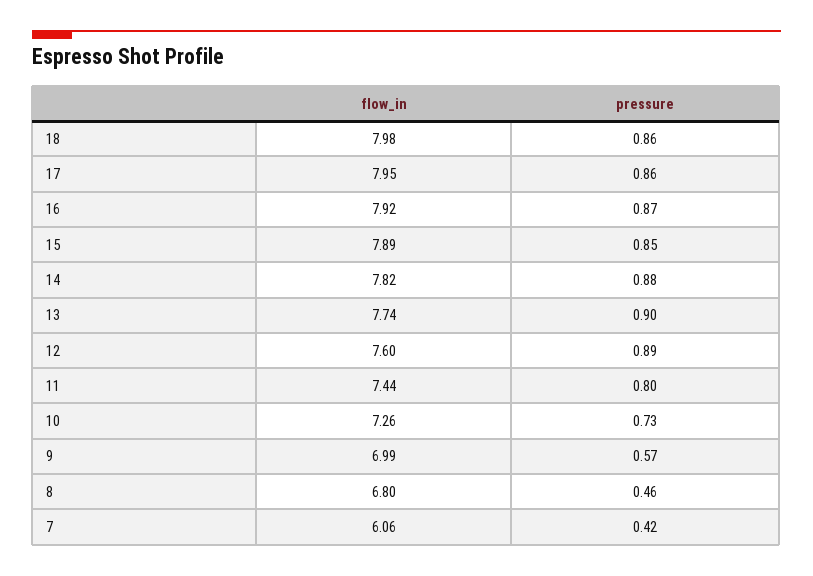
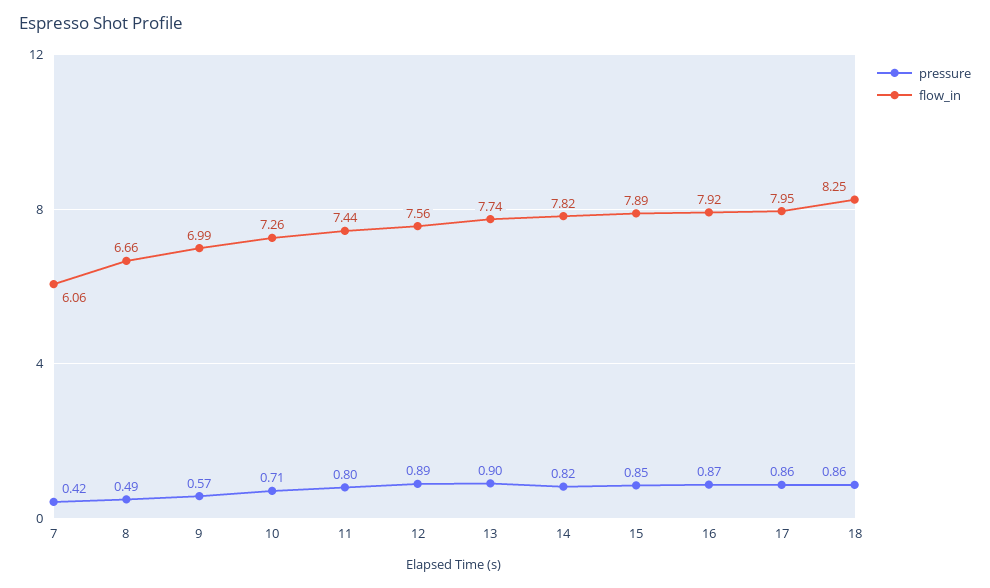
flow_in, 18: 7.98 -> 8.25
pressure, 14: 0.88 -> 0.82
flow_in, 12: 7.6 -> 7.56
pressure, 10: 0.73 -> 0.71
flow_in, 8: 6.8 -> 6.66
pressure, 8: 0.46 -> 0.49

